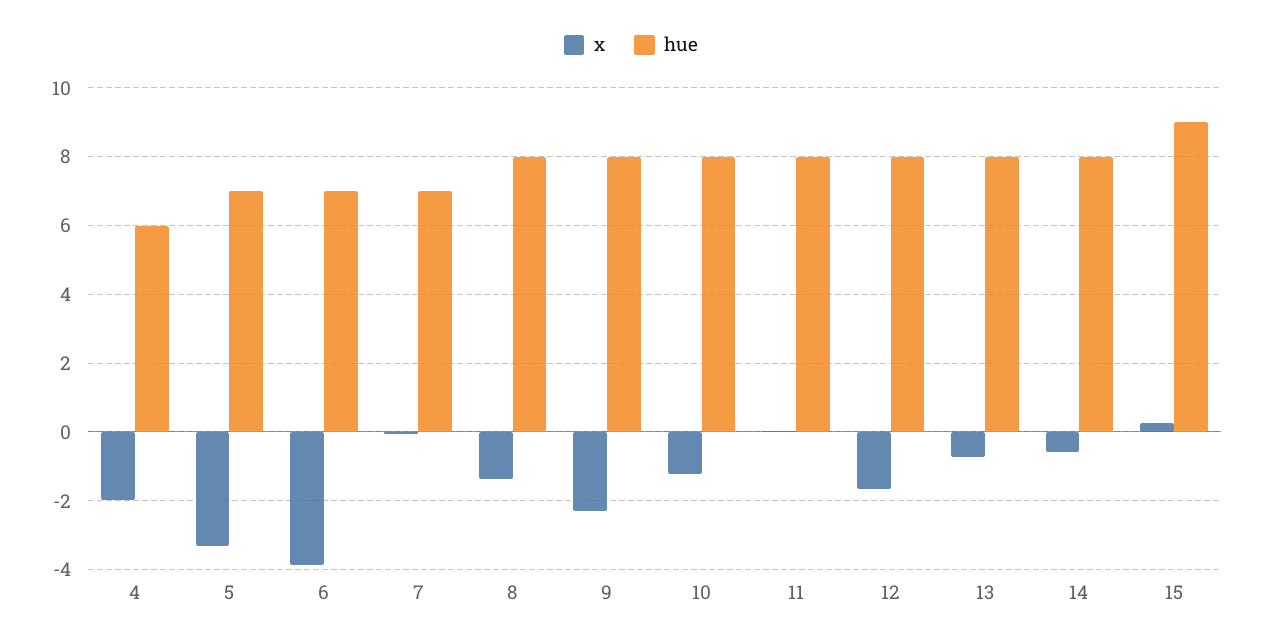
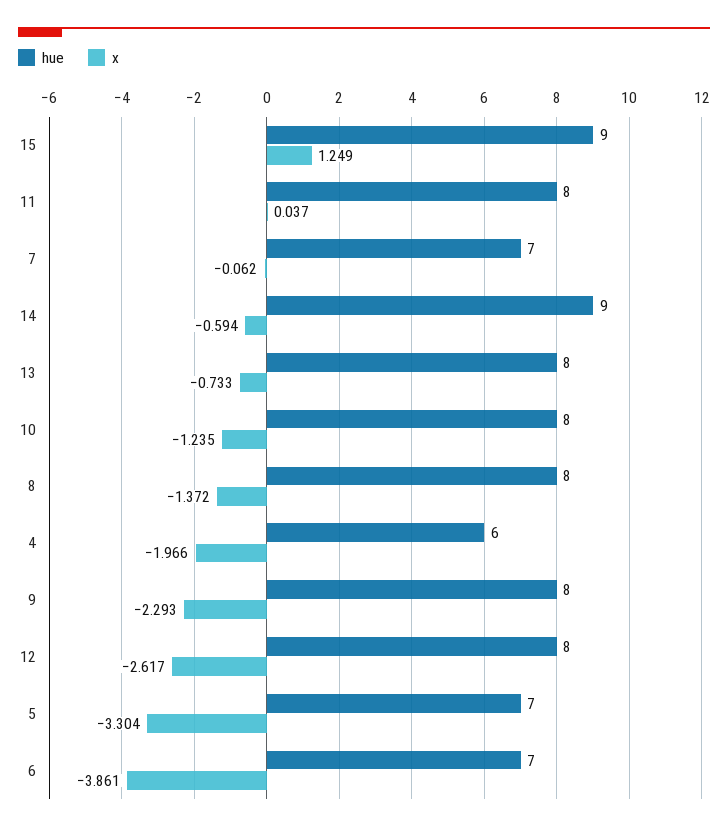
x, 12: -1.6 -> -2.617
hue, 14: 8 -> 9
x, 15: 0.2 -> 1.249

